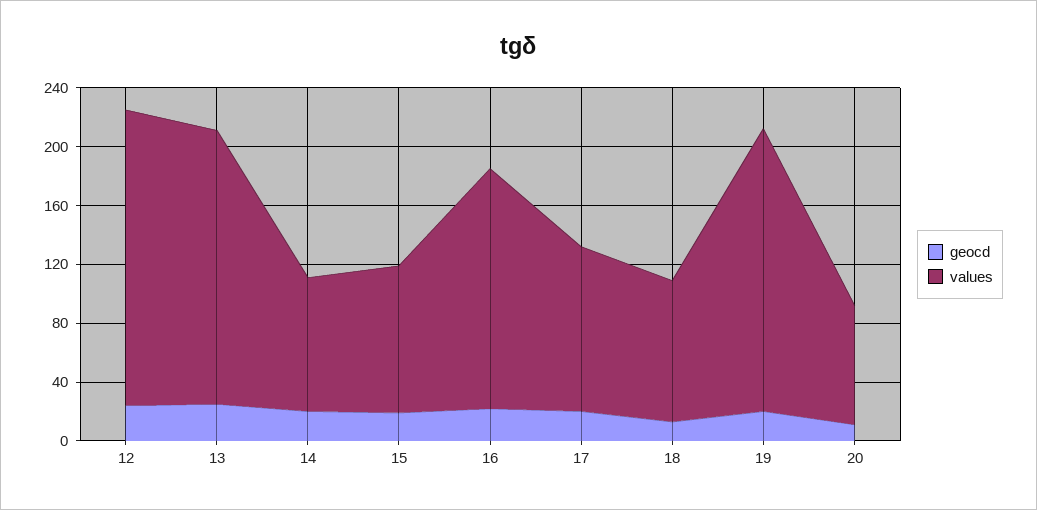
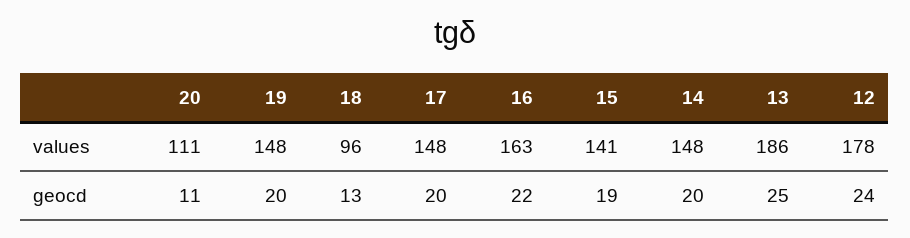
values, 12: 200 -> 178
values, 14: 90 -> 148
values, 15: 100 -> 141
values, 17: 110 -> 148
values, 19: 190 -> 148
values, 20: 80 -> 111

